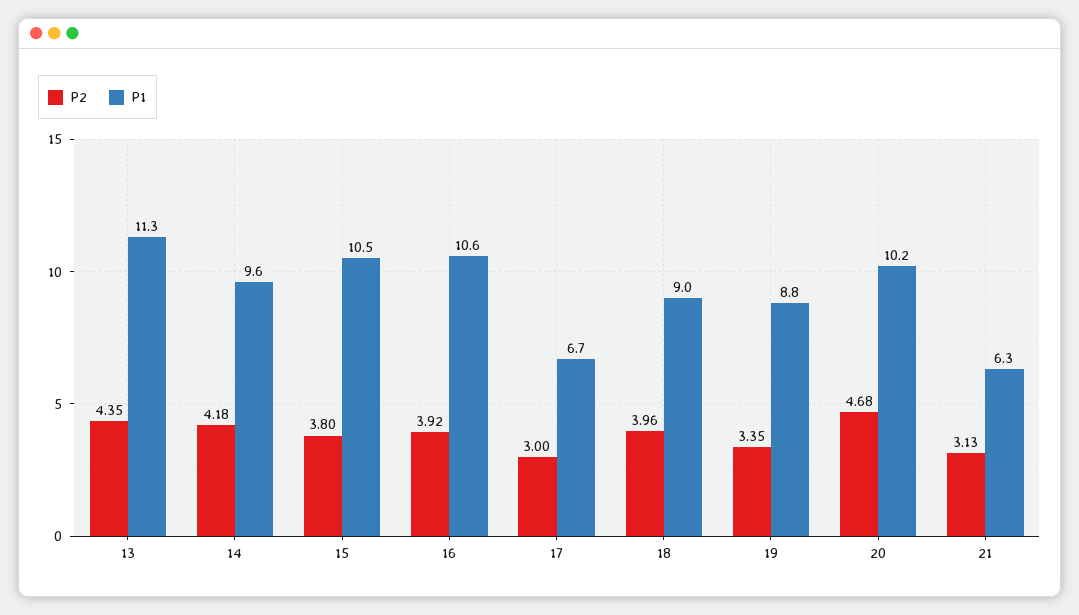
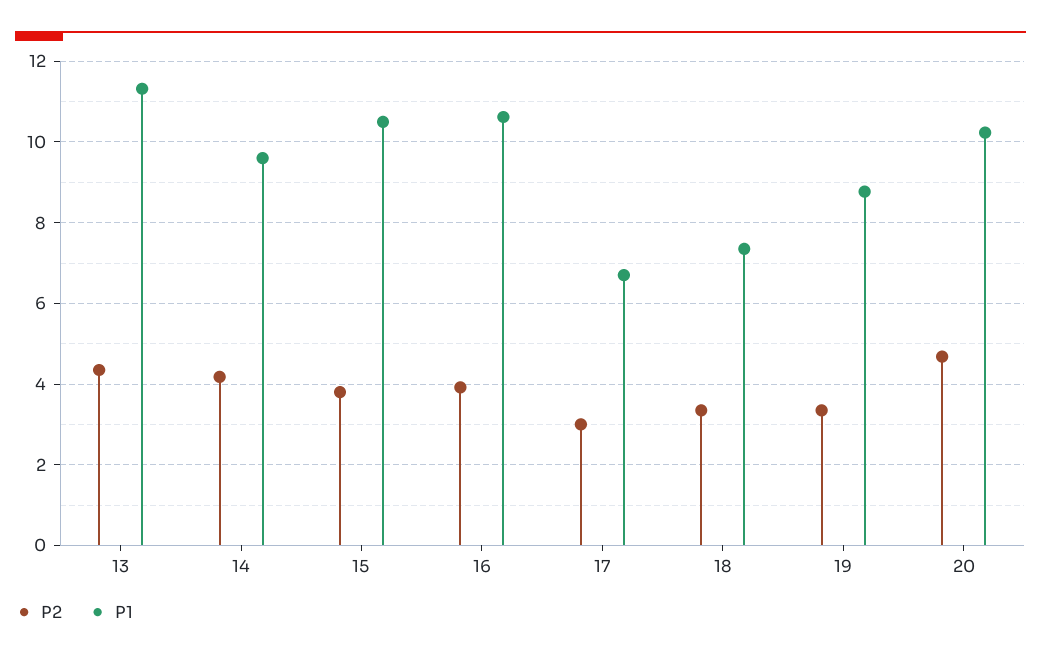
P2, 18: 3.96 -> 3.4
P1, 18: 9 -> 7.4
P2, 21: 3.13 -> none
P1, 21: 6.3 -> none

